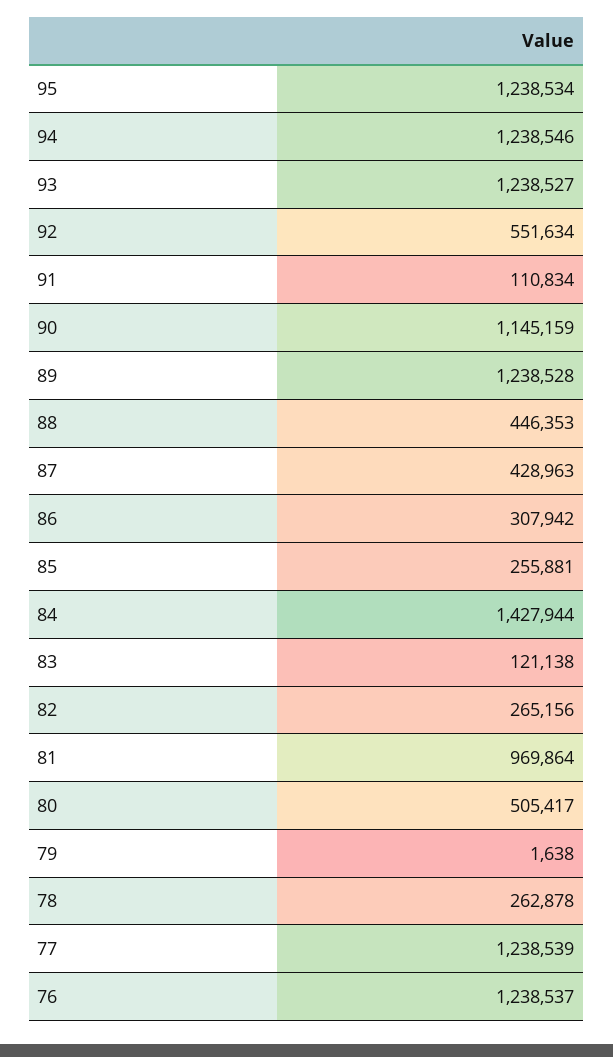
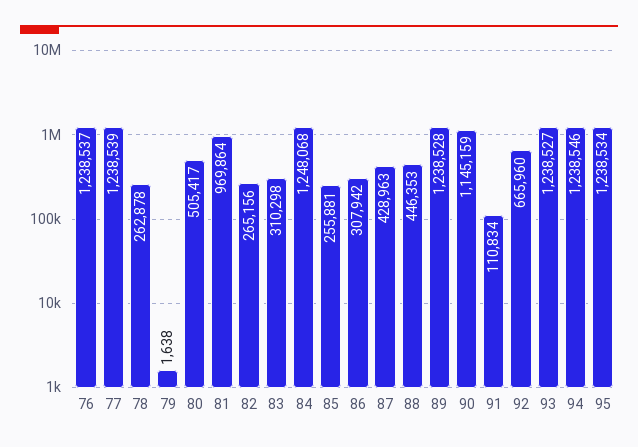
92: 551634 -> 665960
84: 1427944 -> 1248068
83: 121138 -> 310298

